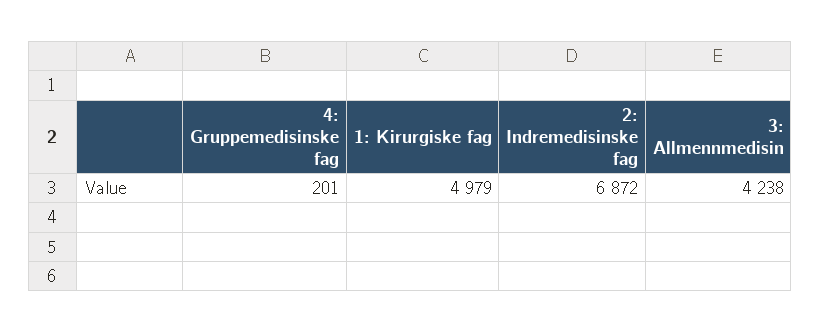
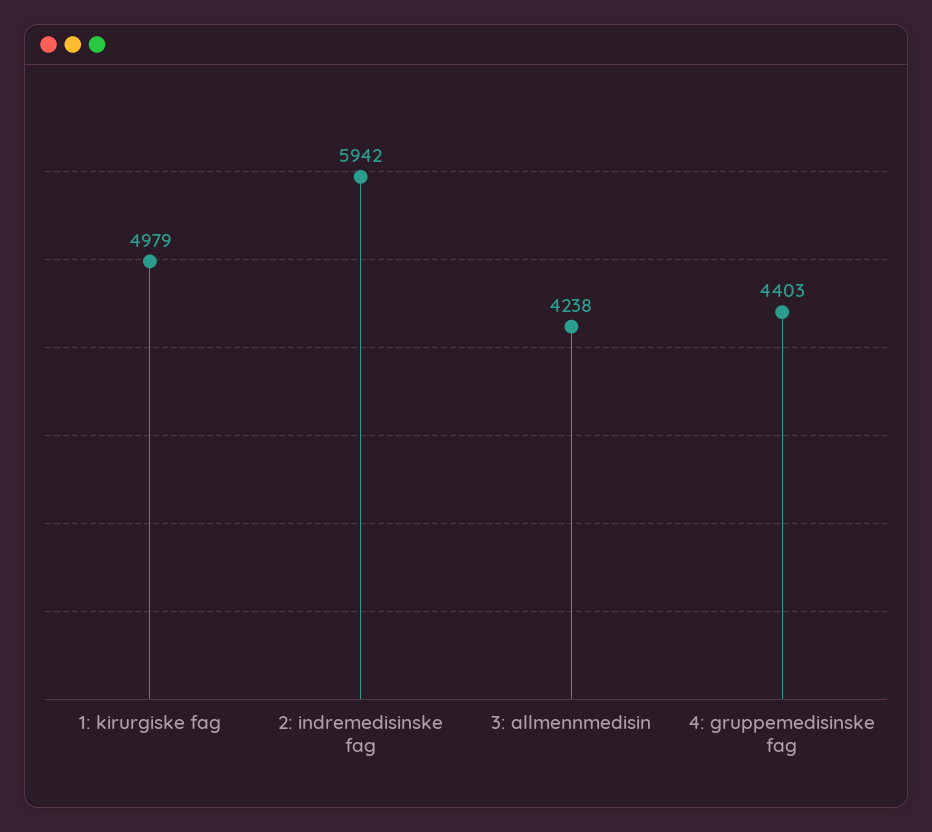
4: Gruppemedisinske fag: 201 -> 4403
2: Indremedisinske fag: 6872 -> 5942

